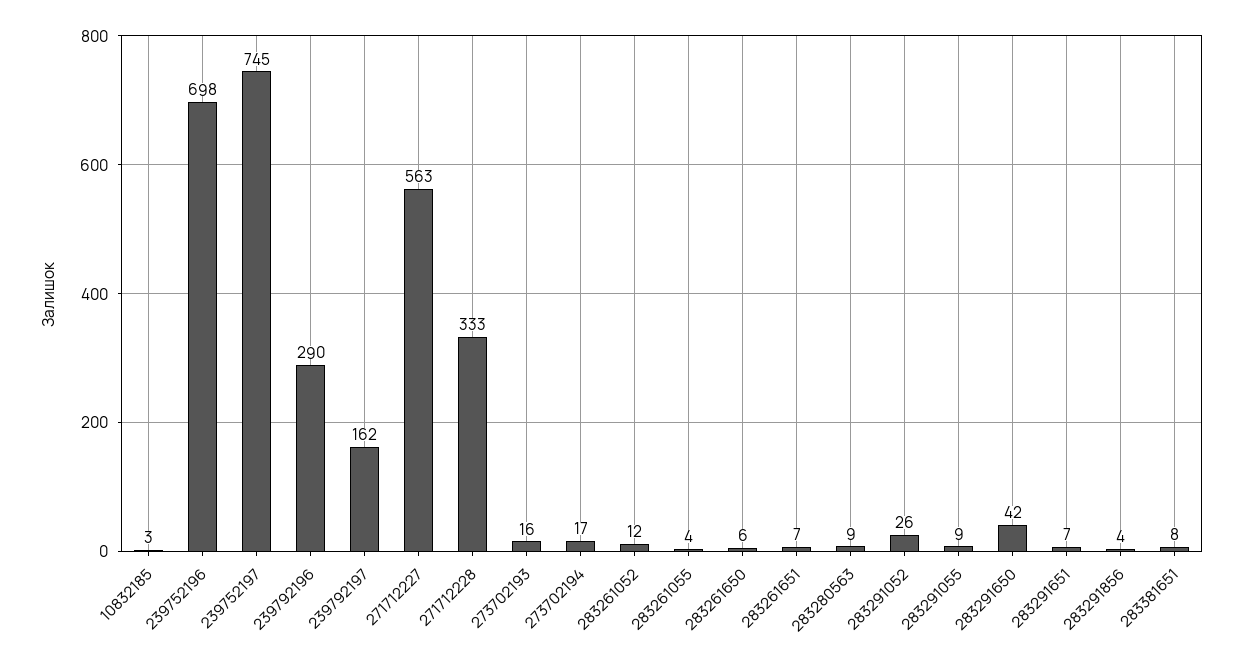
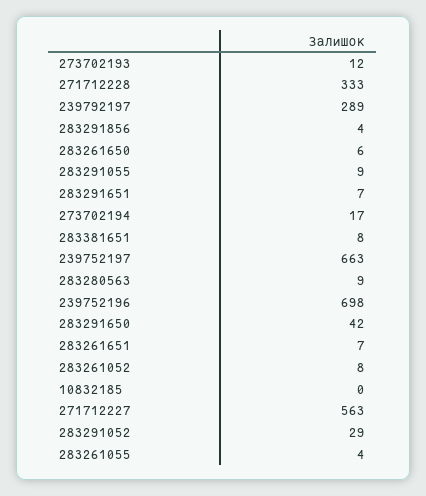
10832185: 3 -> 0
239752197: 745 -> 663
239792196: 290 -> none
239792197: 162 -> 289
273702193: 16 -> 12
283261052: 12 -> 8
283291052: 26 -> 29

